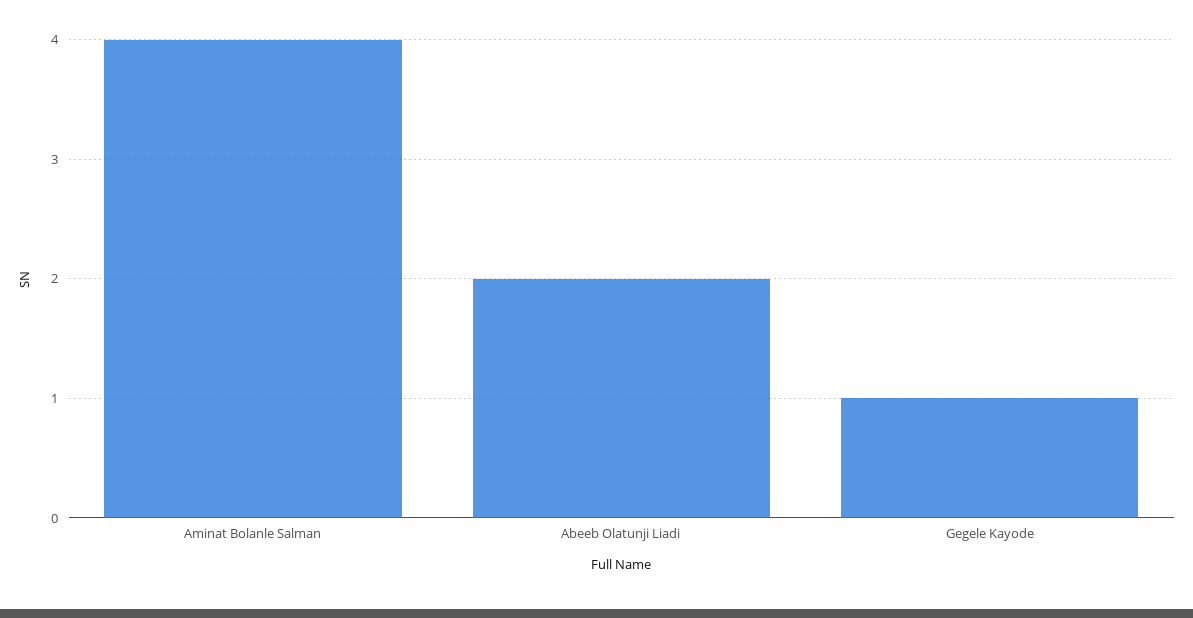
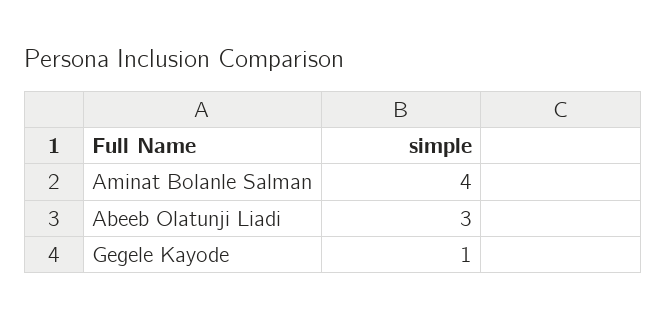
Abeeb Olatunji Liadi: 2 -> 3

